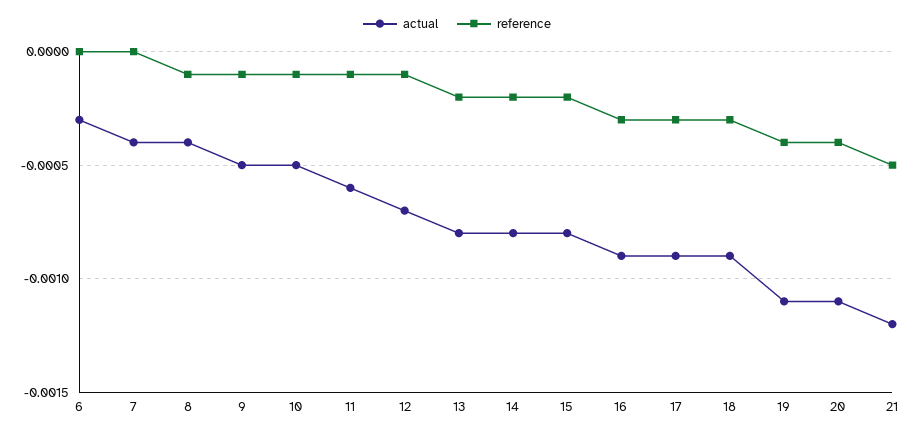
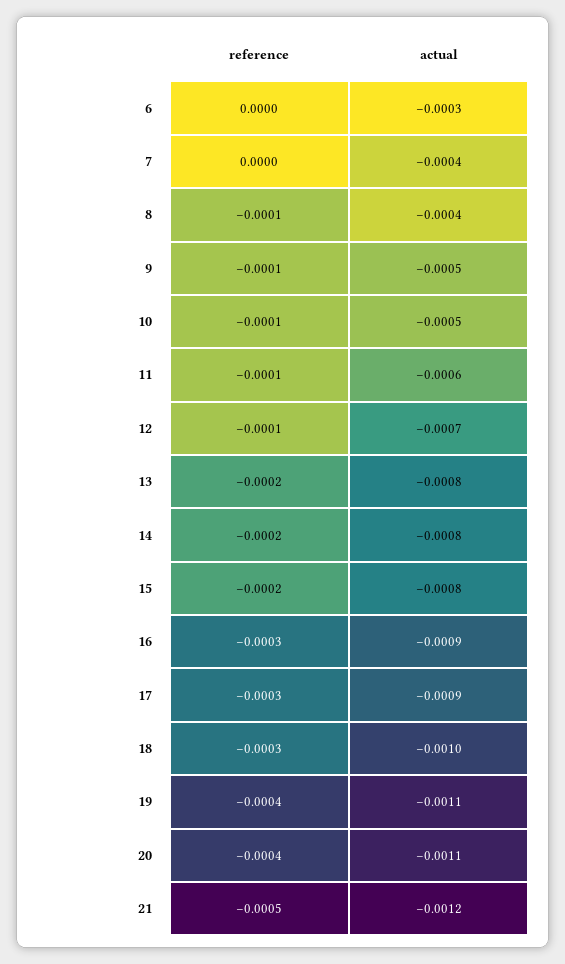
actual, 18: -0.0009 -> -0.001

